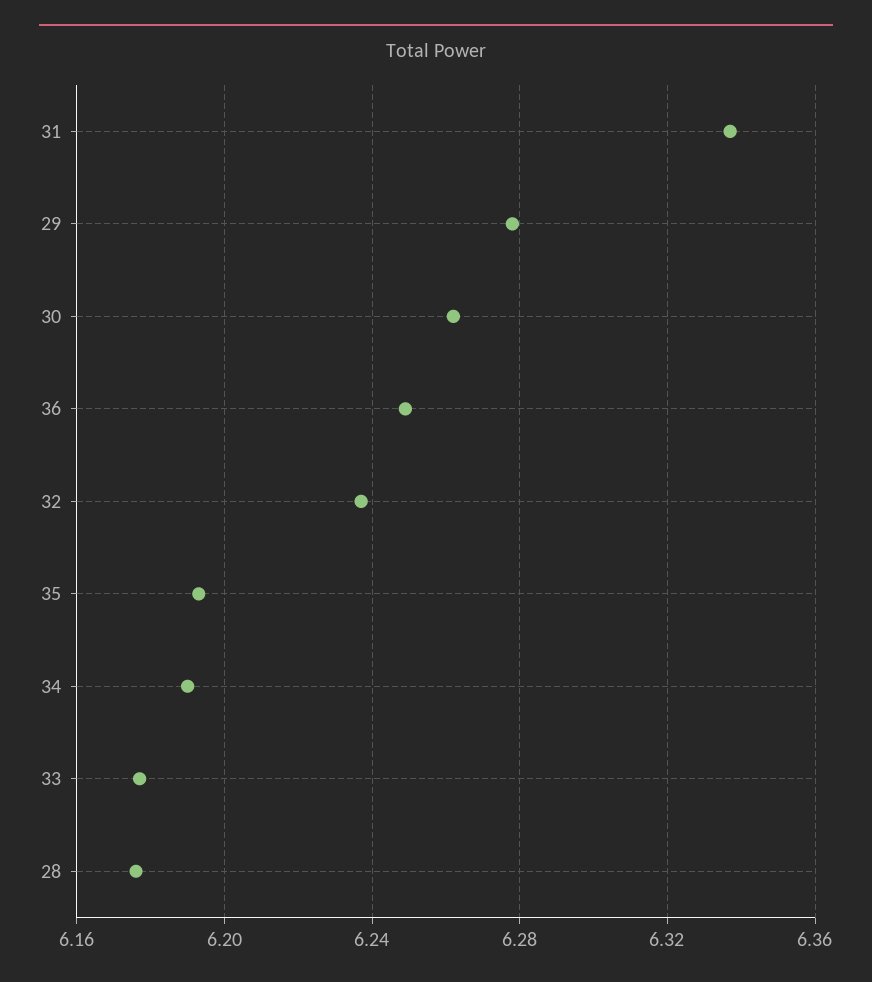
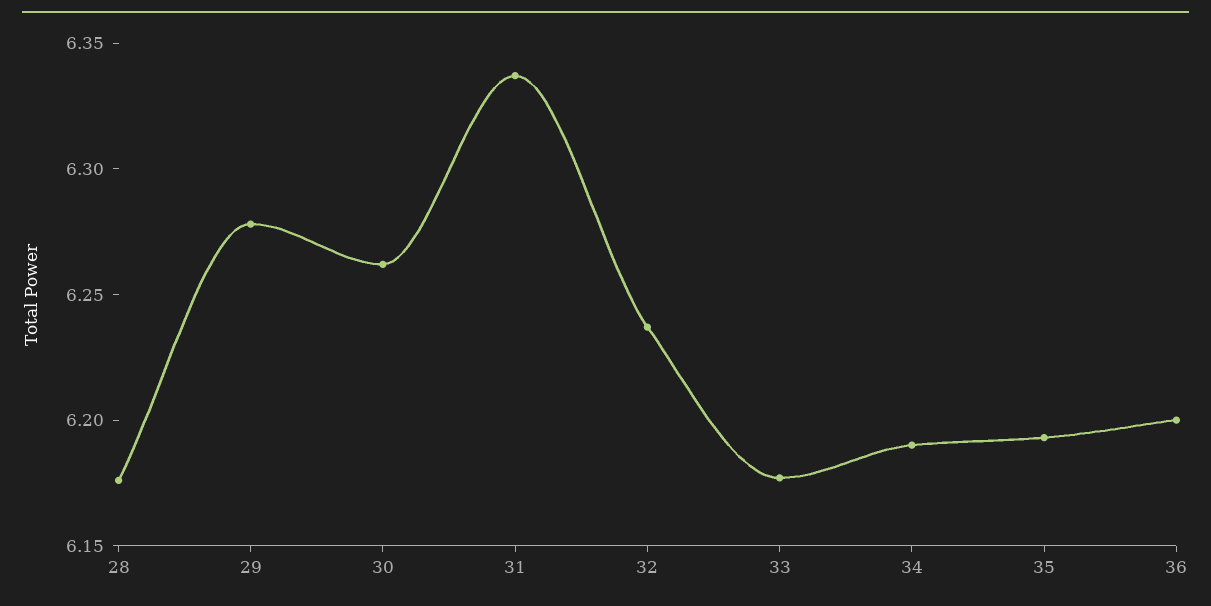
36: 6.25 -> 6.2

